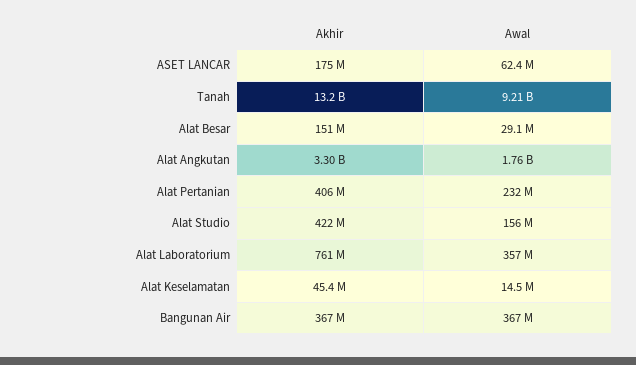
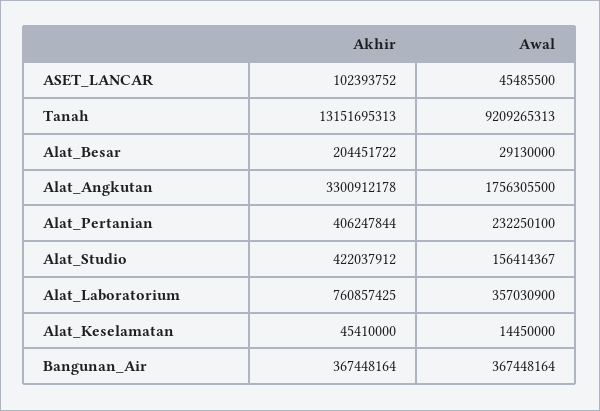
Akhir, ASET LANCAR: 175000000 -> 102393752
Awal, ASET LANCAR: 62400000 -> 45485500
Akhir, Alat Besar: 151000000 -> 204451722

